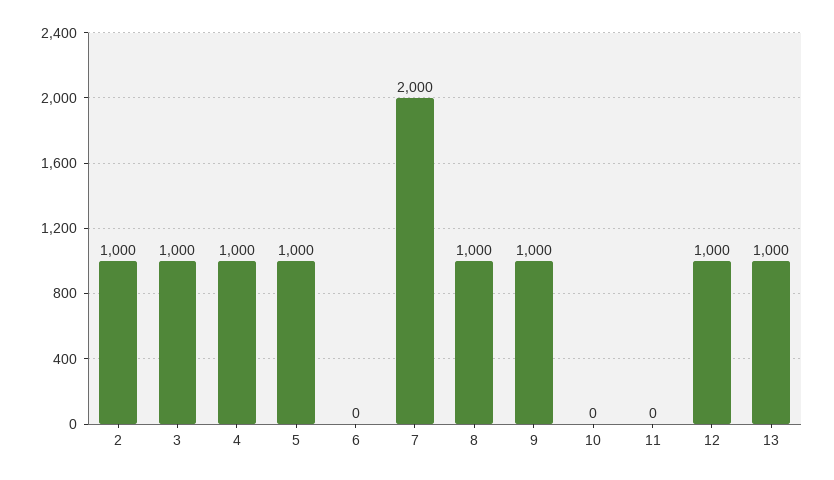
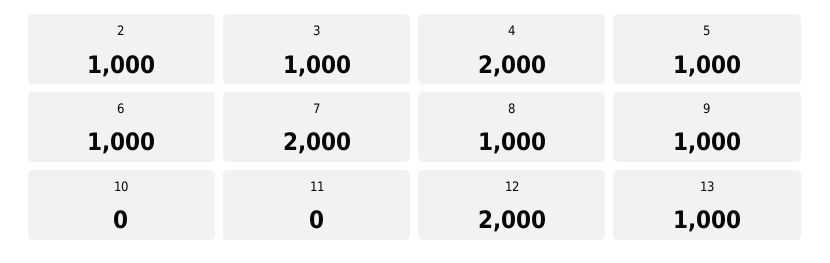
4: 1000 -> 2000
6: 0 -> 1000
12: 1000 -> 2000

